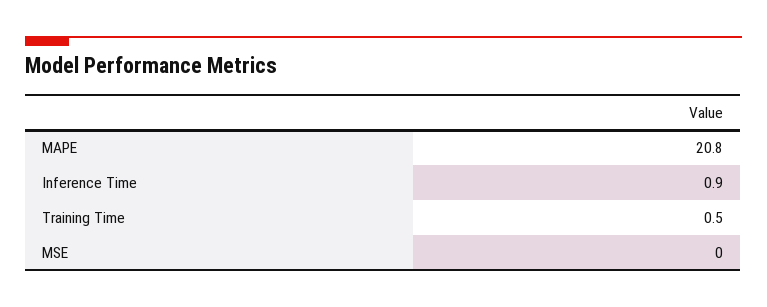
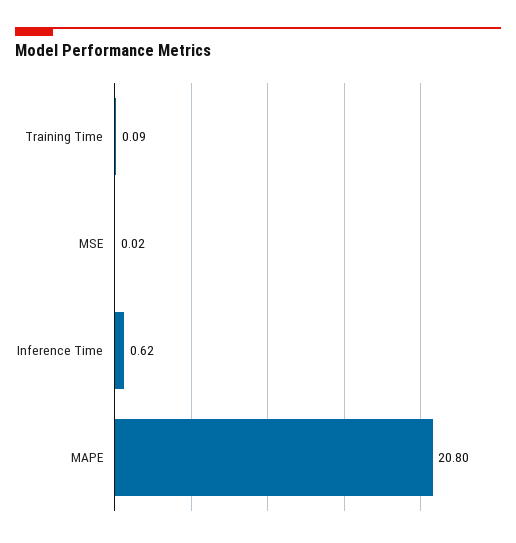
Inference Time: 0.9 -> 0.62
Training Time: 0.5 -> 0.09

